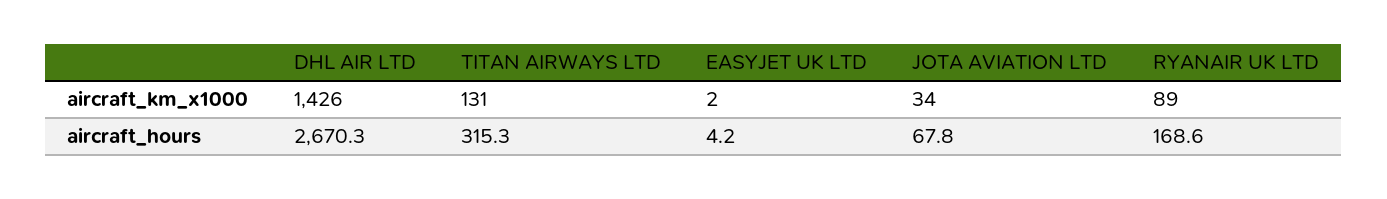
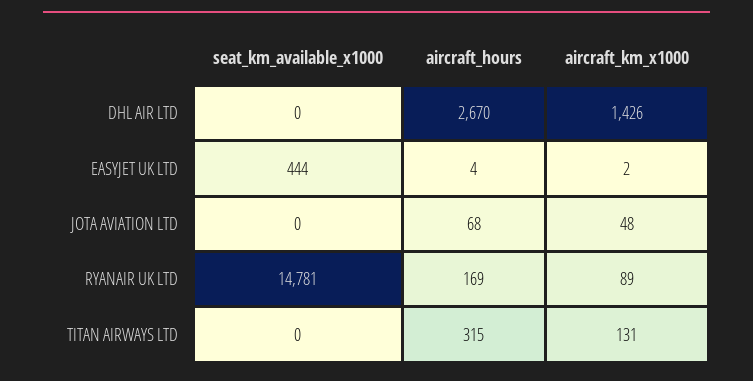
JOTA AVIATION LTD, aircraft_km_x1000: 34 -> 48
DHL AIR LTD, seat_km_available_x1000: none -> 0
EASYJET UK LTD, seat_km_available_x1000: none -> 444
JOTA AVIATION LTD, seat_km_available_x1000: none -> 0
RYANAIR UK LTD, seat_km_available_x1000: none -> 14781
TITAN AIRWAYS LTD, seat_km_available_x1000: none -> 0

